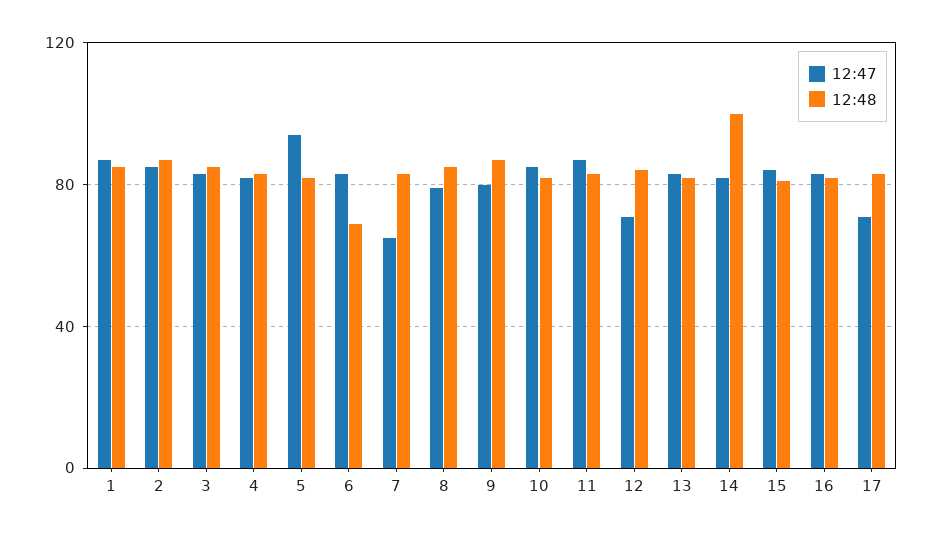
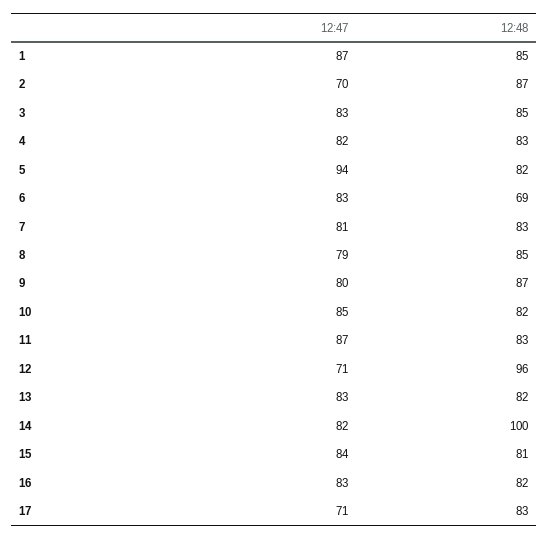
12:47, 2: 85 -> 70
12:47, 7: 65 -> 81
12:48, 12: 85 -> 96

